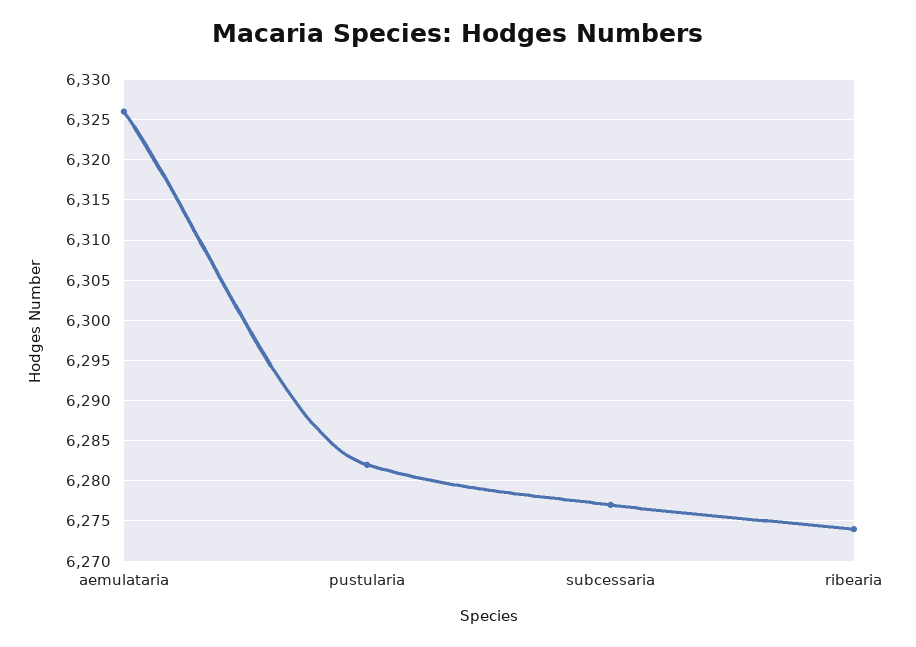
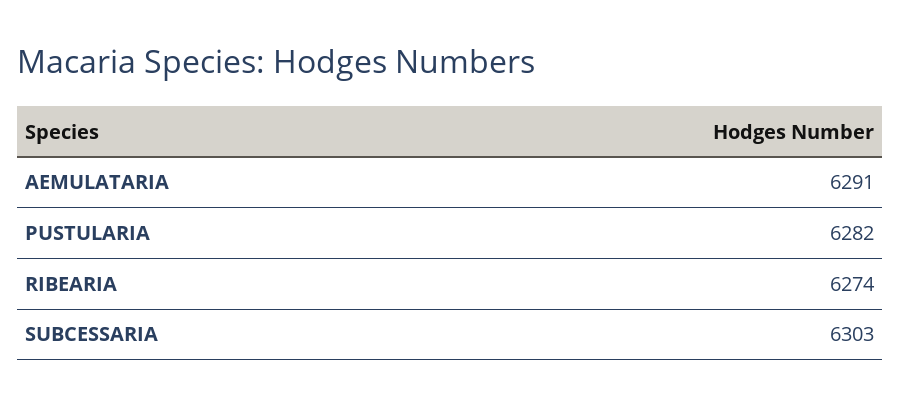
aemulataria: 6326 -> 6291
subcessaria: 6277 -> 6303

